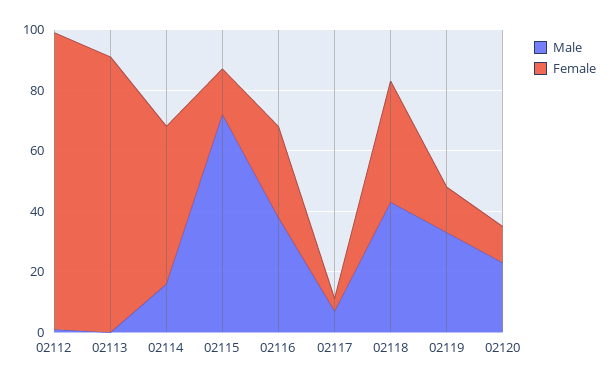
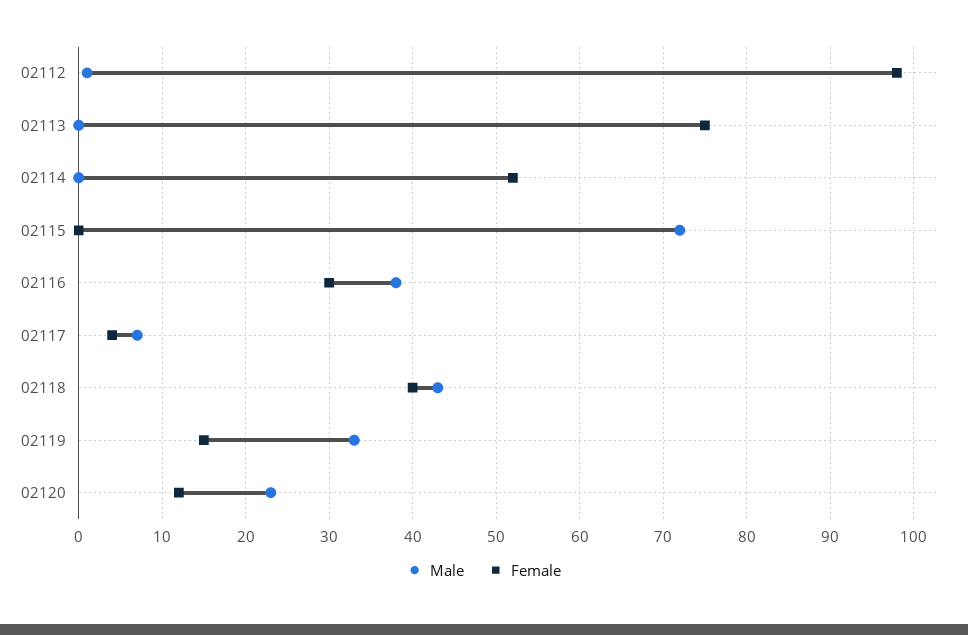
Female, 02113: 90 -> 75
Male, 02114: 15 -> 0
Female, 02115: 15 -> 0

